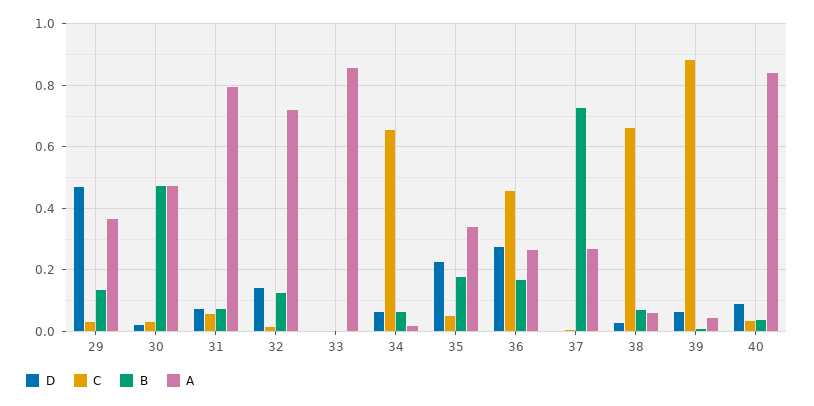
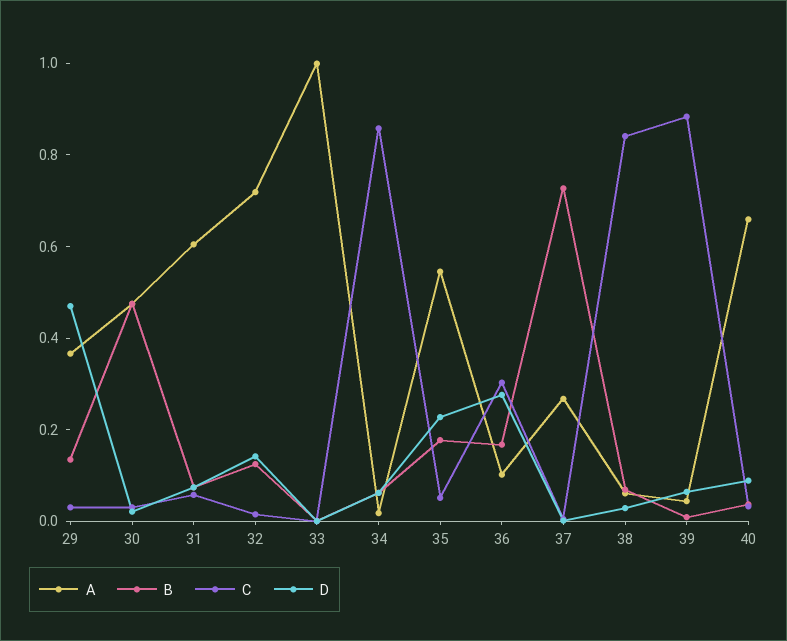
A, 31: 0.8 -> 0.6
A, 33: 0.86 -> 1
C, 34: 0.66 -> 0.85
A, 35: 0.34 -> 0.55
C, 36: 0.46 -> 0.3
A, 36: 0.26 -> 0.1
C, 38: 0.66 -> 0.85
A, 40: 0.84 -> 0.65

